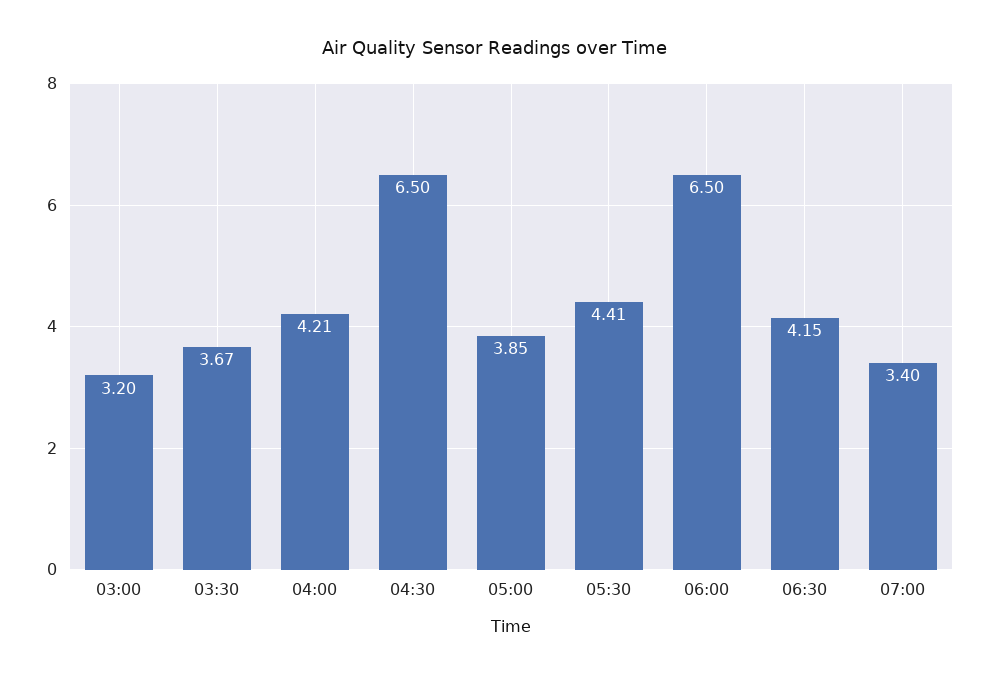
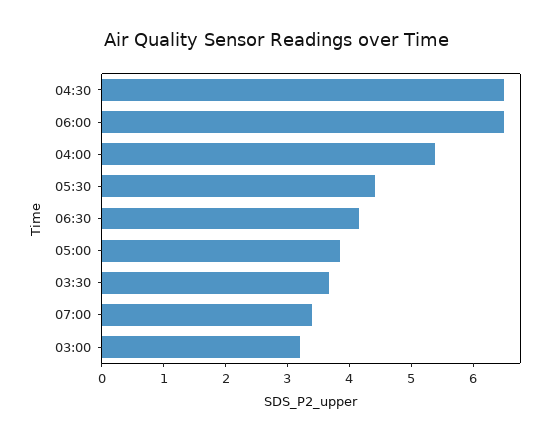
04:00: 4.21 -> 5.4

